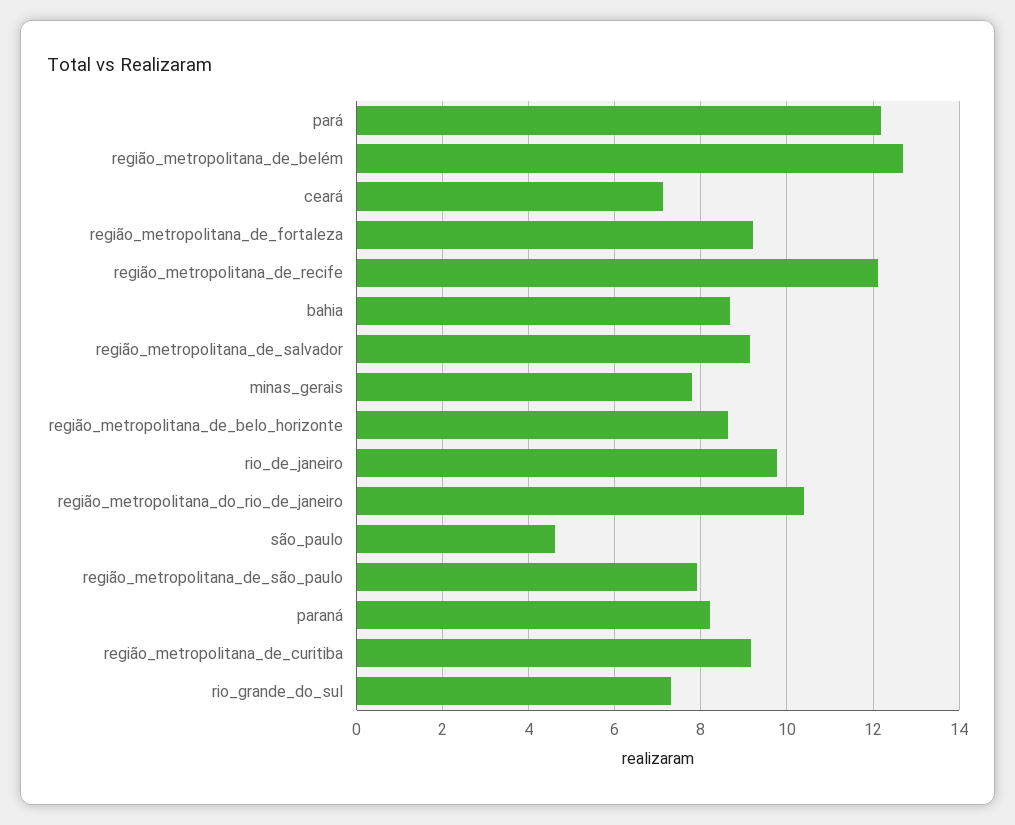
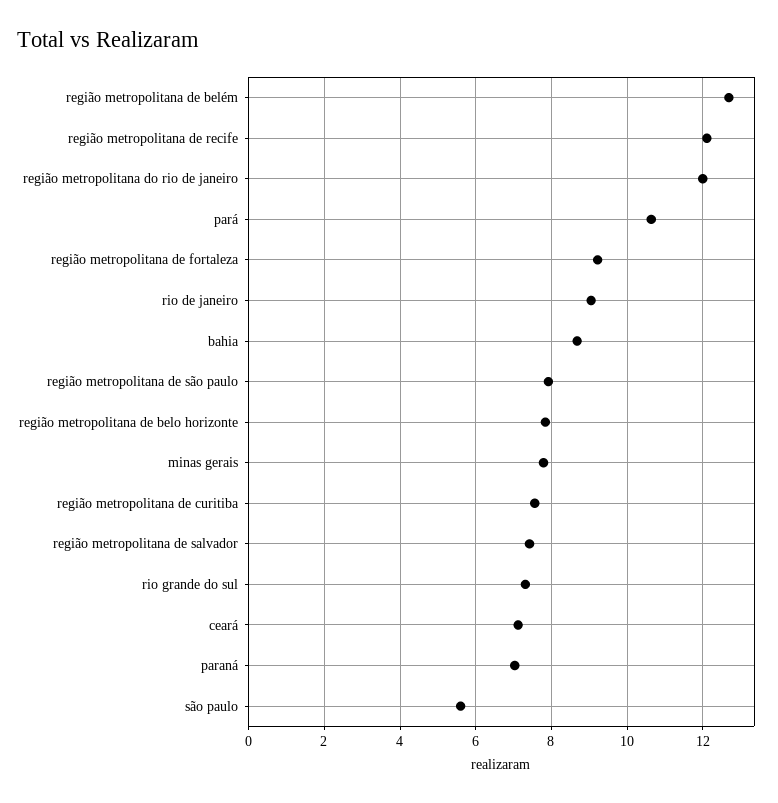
pará: 12.2 -> 10.6
região_metropolitana_de_salvador: 9.2 -> 7.4
região_metropolitana_de_belo_horizonte: 8.6 -> 7.8
rio_de_janeiro: 9.8 -> 9
região_metropolitana_do_rio_de_janeiro: 10.4 -> 12
são_paulo: 4.6 -> 5.6
paraná: 8.2 -> 7
região_metropolitana_de_curitiba: 9.2 -> 7.6

